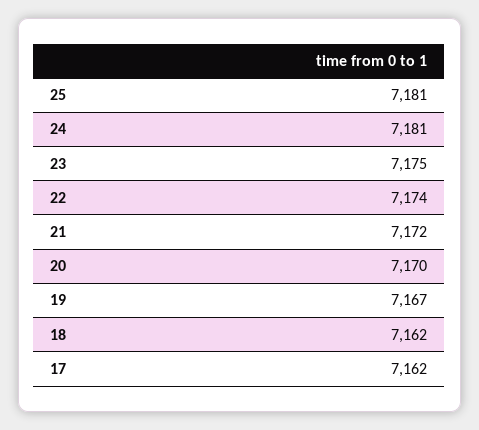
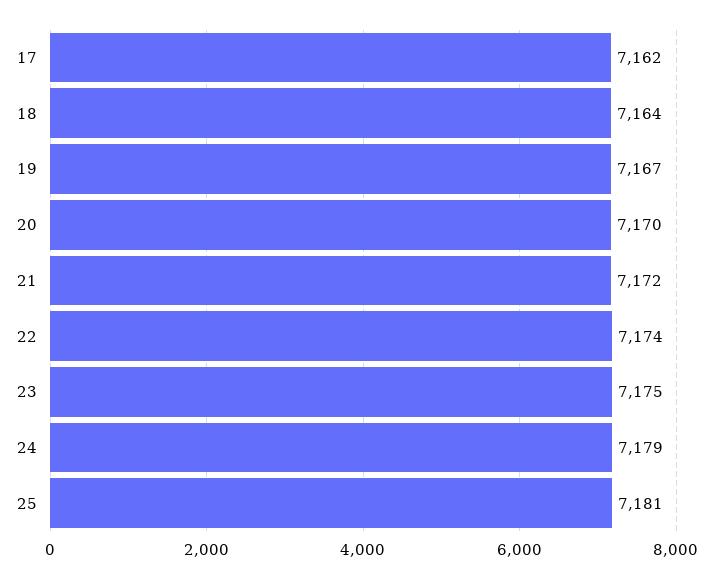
24: 7181 -> 7179
18: 7162 -> 7164

